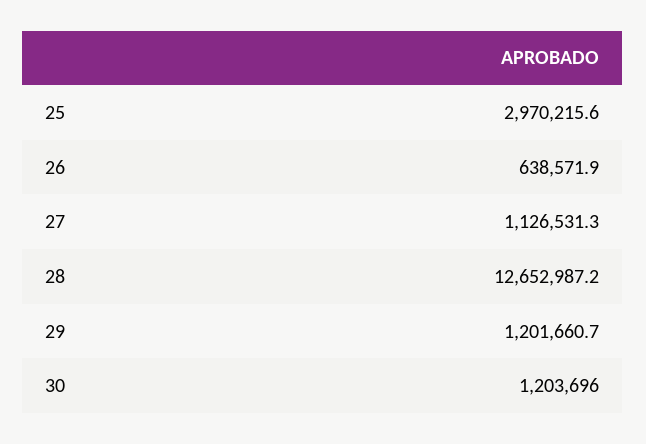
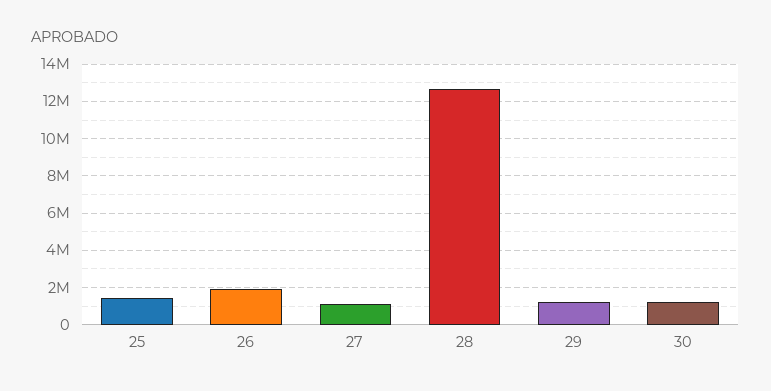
25: 2970215.6 -> 1500000
26: 638571.9 -> 2000000

